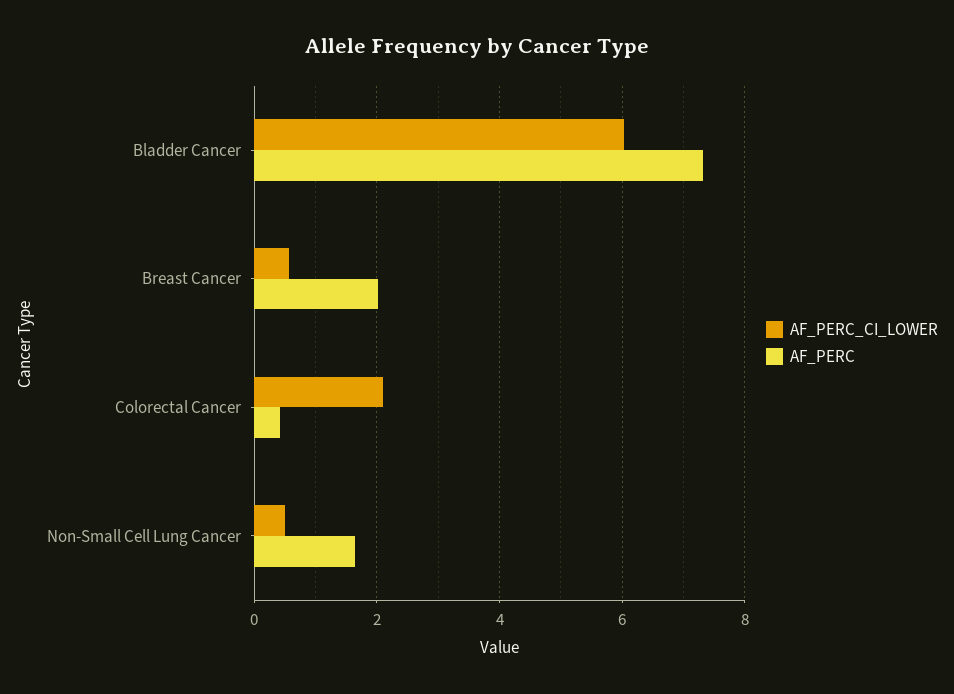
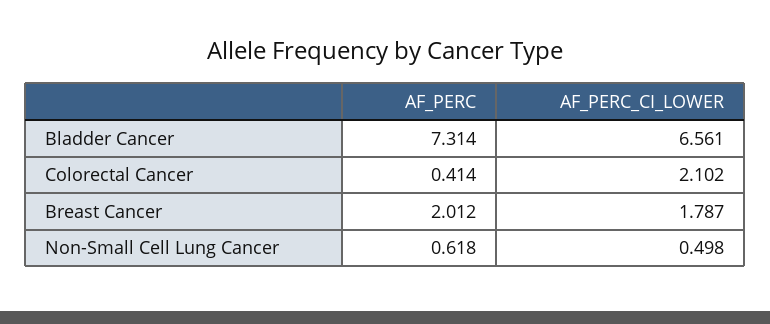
AF_PERC_CI_LOWER, Bladder Cancer: 6 -> 6.561
AF_PERC_CI_LOWER, Breast Cancer: 0.6 -> 1.787
AF_PERC, Non-Small Cell Lung Cancer: 1.6 -> 0.618

